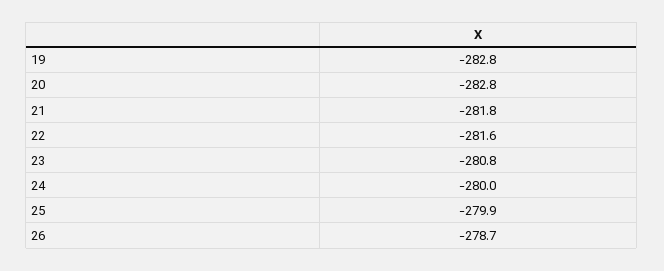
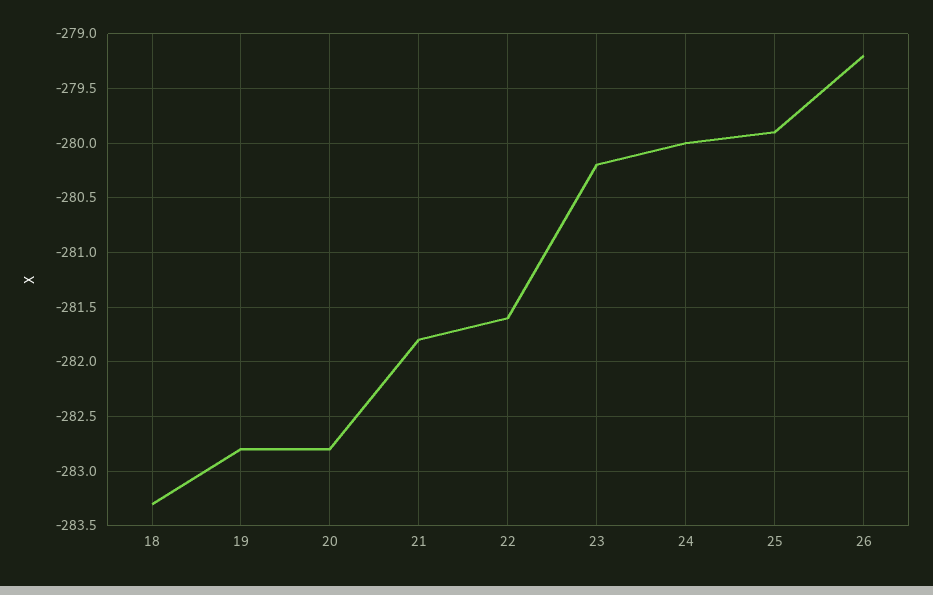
23: -280.8 -> -280.2
26: -278.7 -> -279.2
18: none -> -283.3

